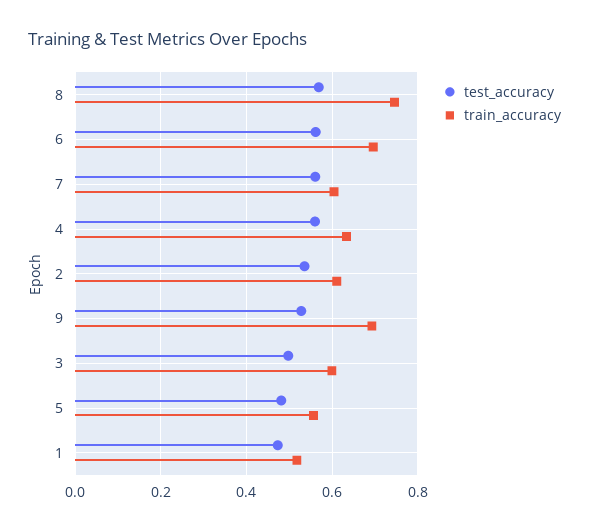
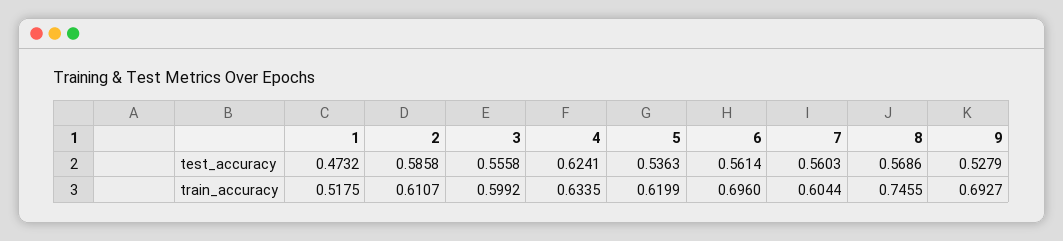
test_accuracy, 4: 0.56 -> 0.6241
test_accuracy, 2: 0.54 -> 0.5858
test_accuracy, 3: 0.5 -> 0.5558
test_accuracy, 5: 0.48 -> 0.5363
train_accuracy, 5: 0.56 -> 0.6199

